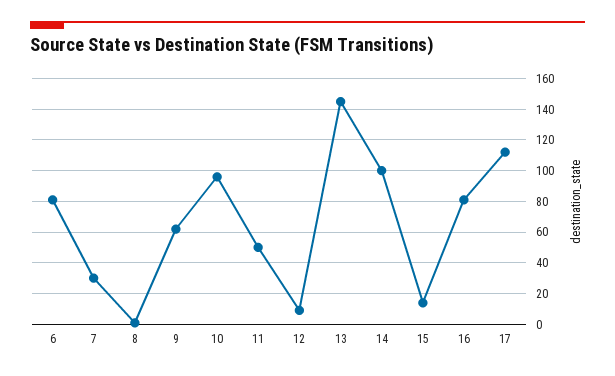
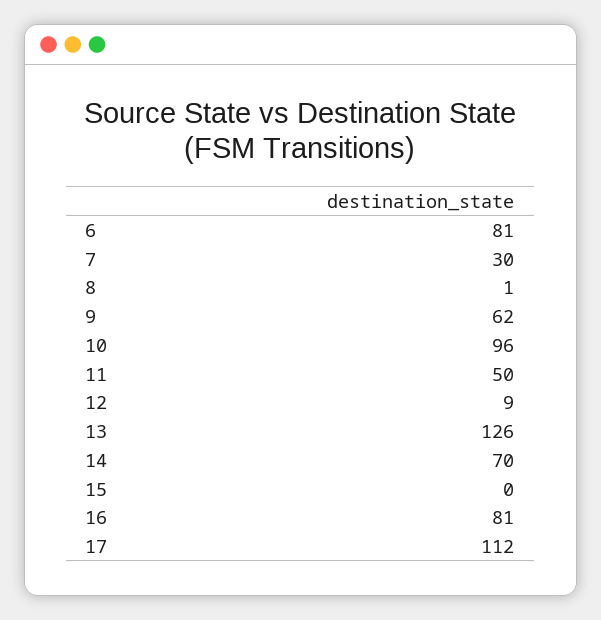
13: 145 -> 126
14: 100 -> 70
15: 15 -> 0

